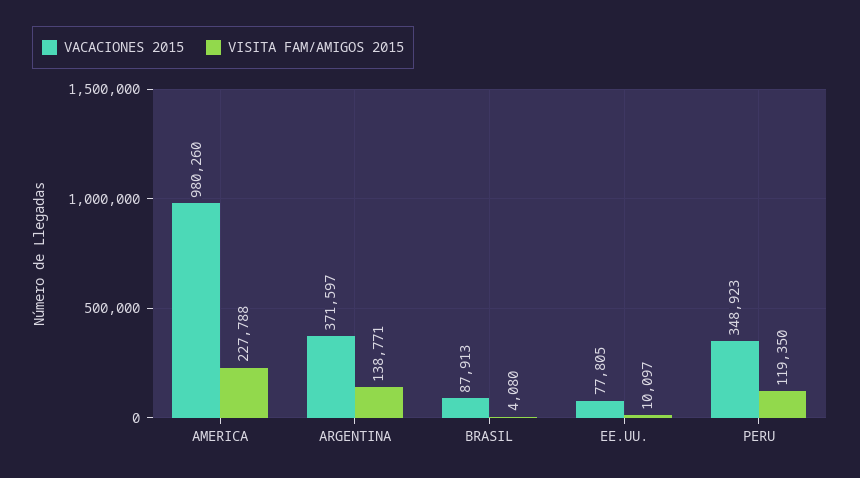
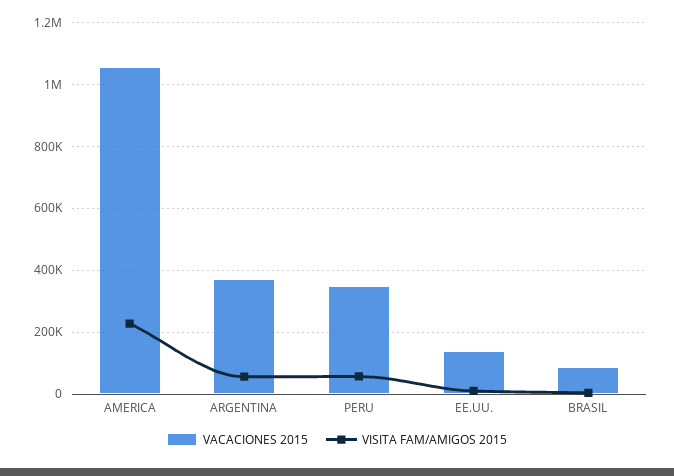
VACACIONES 2015, AMERICA: 980260 -> 1060000
VISITA FAM/AMIGOS 2015, ARGENTINA: 138771 -> 60000
VACACIONES 2015, EE.UU.: 77805 -> 140000
VISITA FAM/AMIGOS 2015, PERU: 119350 -> 60000

